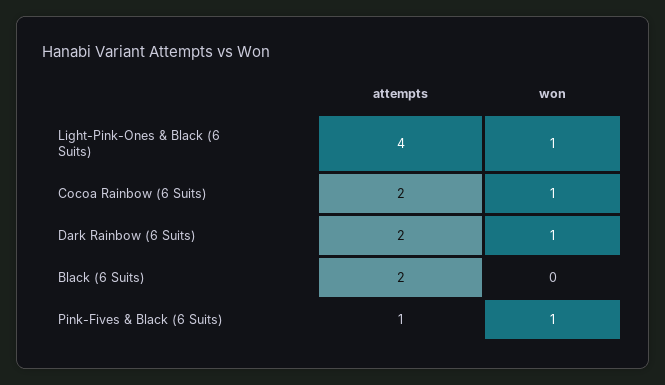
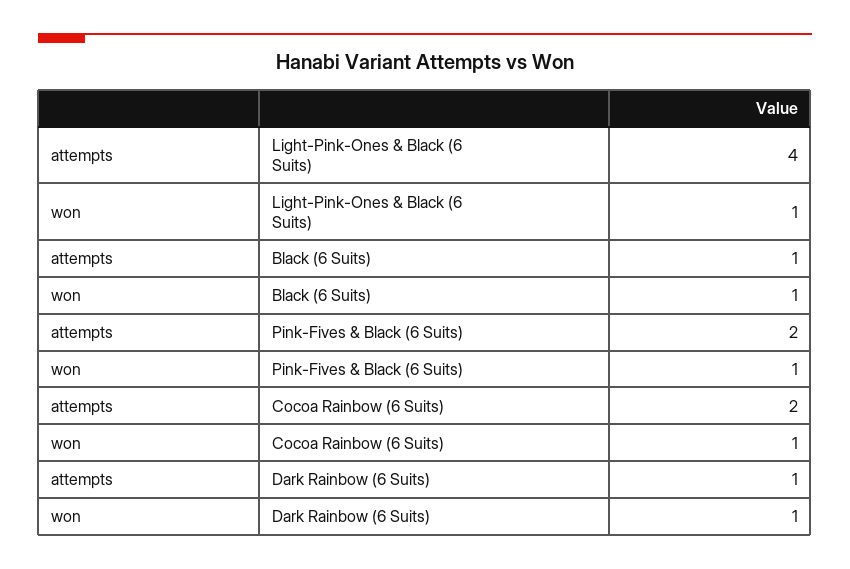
attempts, Dark Rainbow (6 Suits): 2 -> 1
attempts, Black (6 Suits): 2 -> 1
won, Black (6 Suits): 0 -> 1
attempts, Pink-Fives & Black (6 Suits): 1 -> 2

